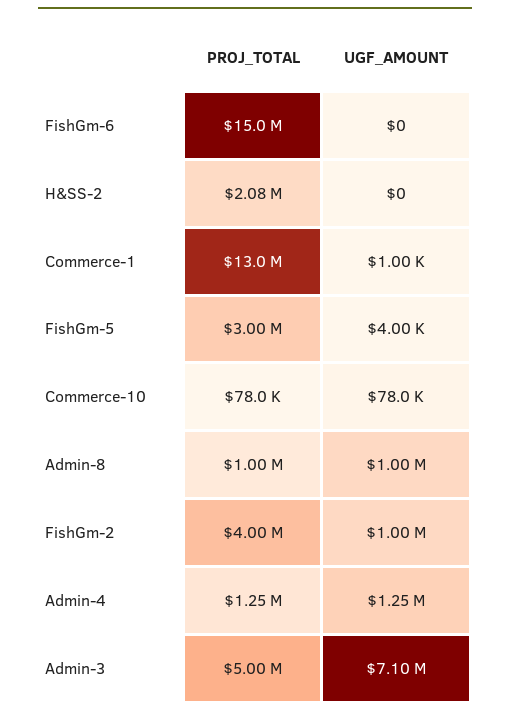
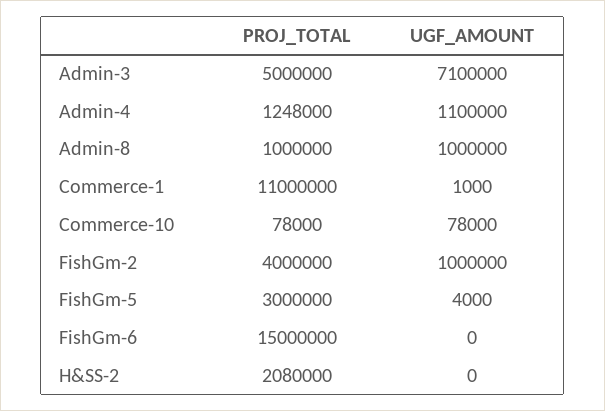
PROJ_TOTAL, Commerce-1: 13000000 -> 11000000
UGF_AMOUNT, Admin-4: 1250000 -> 1100000

